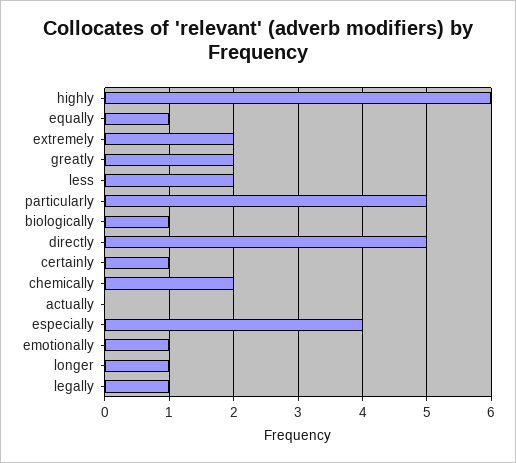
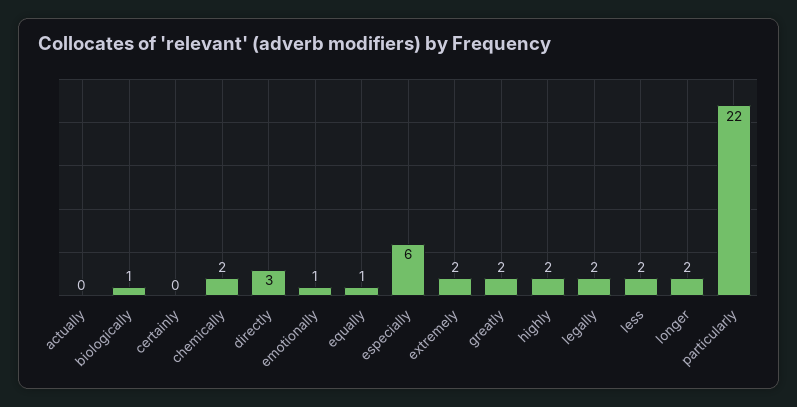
highly: 6 -> 2
particularly: 5 -> 22
directly: 5 -> 3
certainly: 1 -> 0
especially: 4 -> 6
longer: 1 -> 2
legally: 1 -> 2

